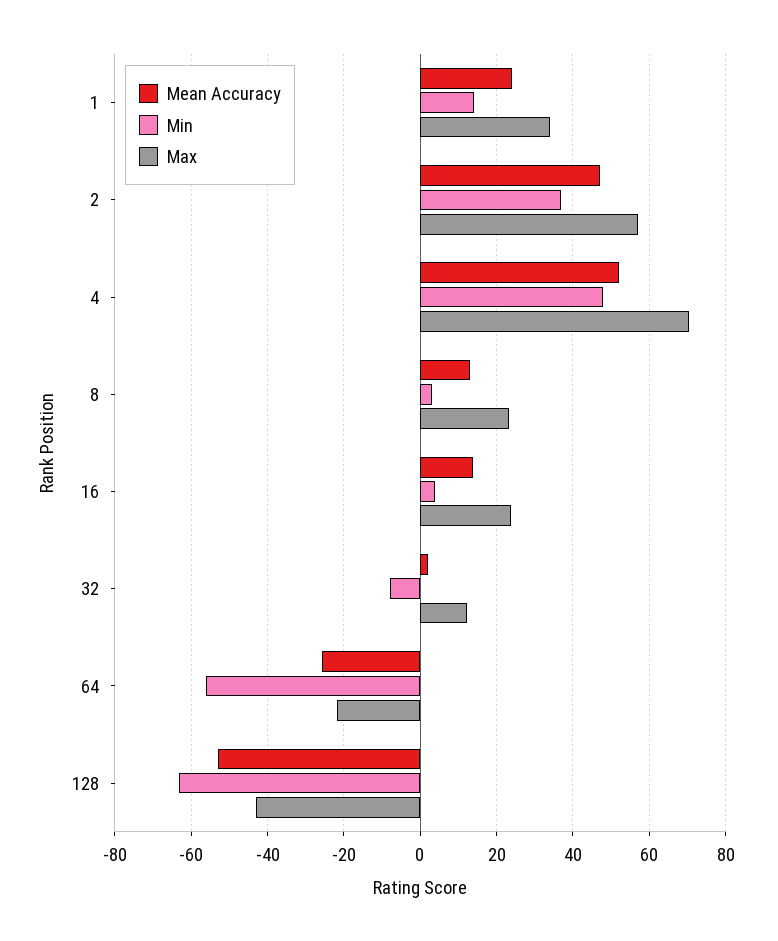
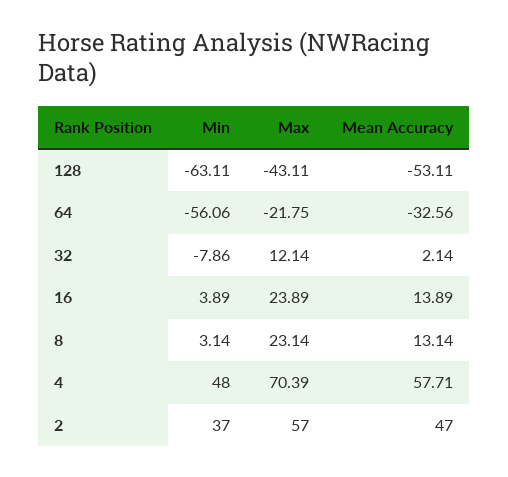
Mean Accuracy, 1: 24 -> none
Min, 1: 14 -> none
Max, 1: 34 -> none
Mean Accuracy, 4: 52 -> 57.71
Mean Accuracy, 64: -26 -> -32.56

